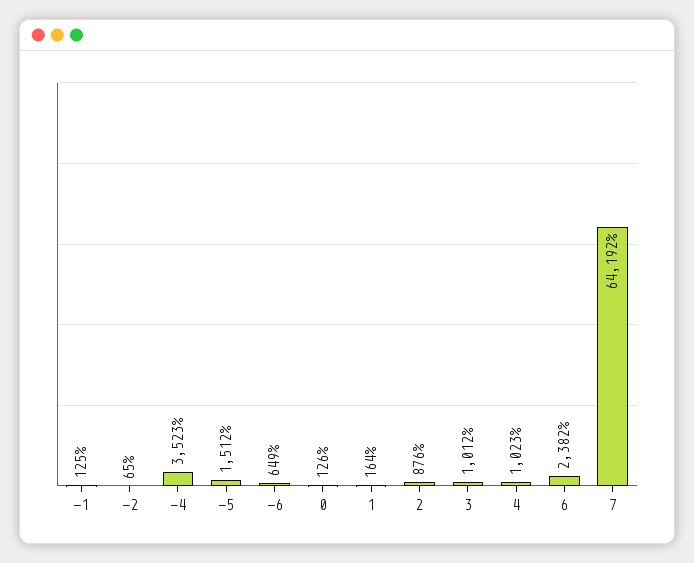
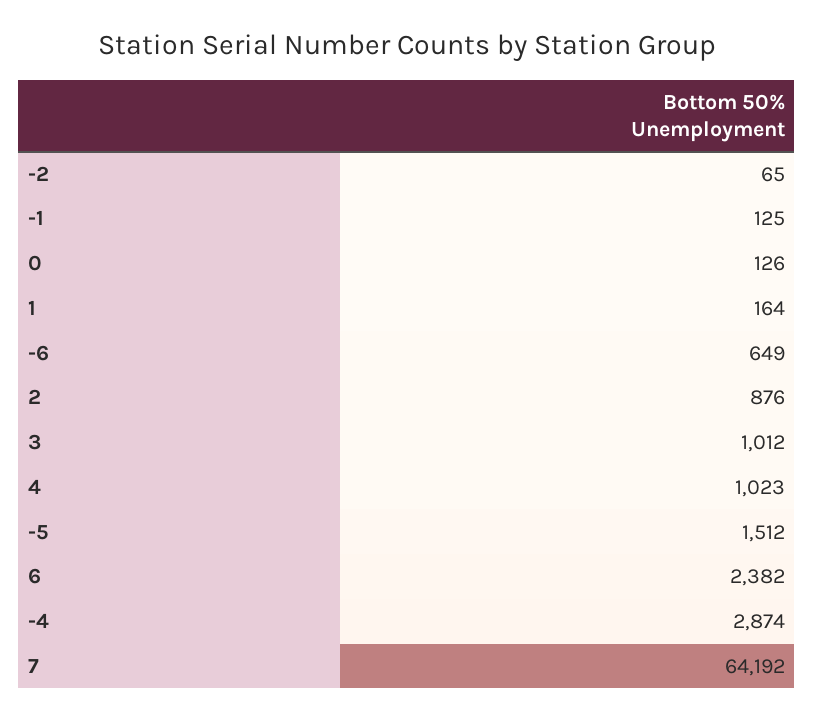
-4: 3523 -> 2874

